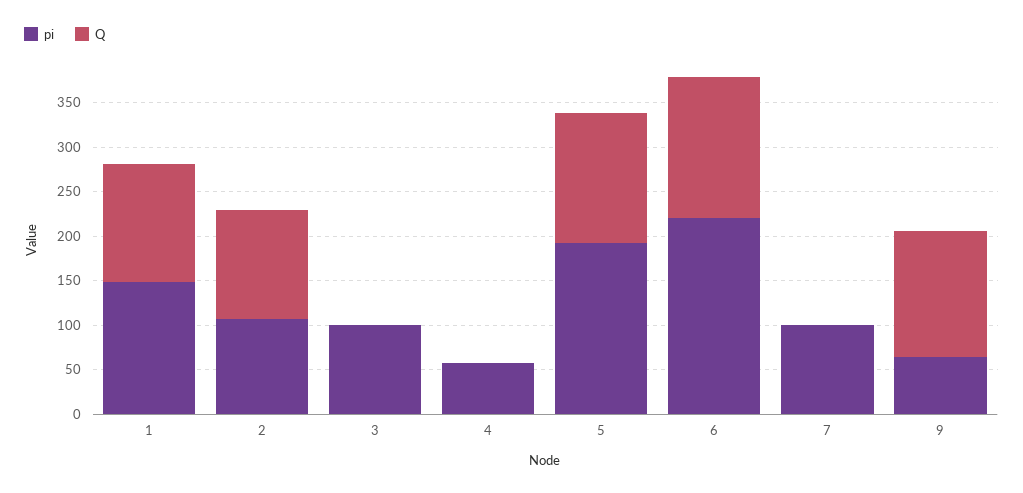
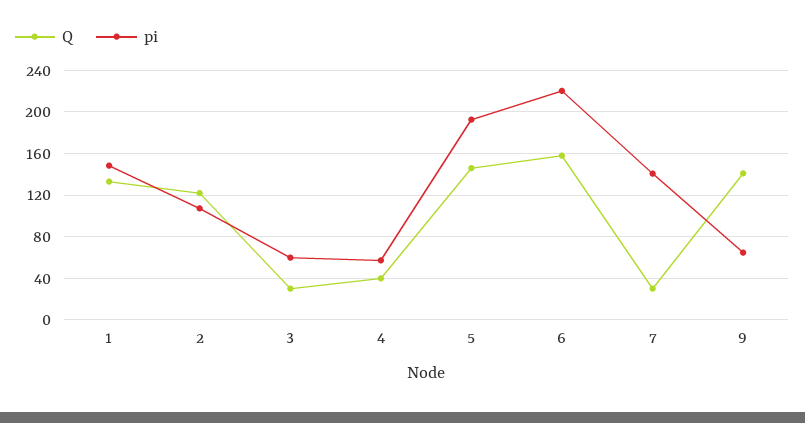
pi, 3: 100 -> 60
Q, 3: 0 -> 30
Q, 4: 0 -> 40
pi, 7: 100 -> 140
Q, 7: 0 -> 30

